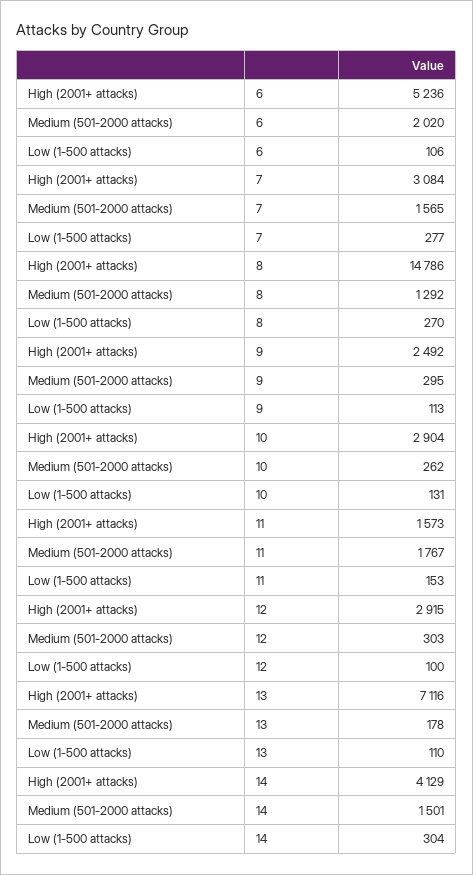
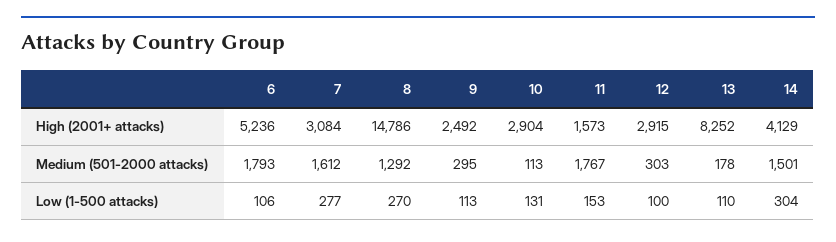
Medium (501-2000 attacks), 6: 2020 -> 1793
Medium (501-2000 attacks), 7: 1565 -> 1612
Medium (501-2000 attacks), 10: 262 -> 113
High (2001+ attacks), 13: 7116 -> 8252

